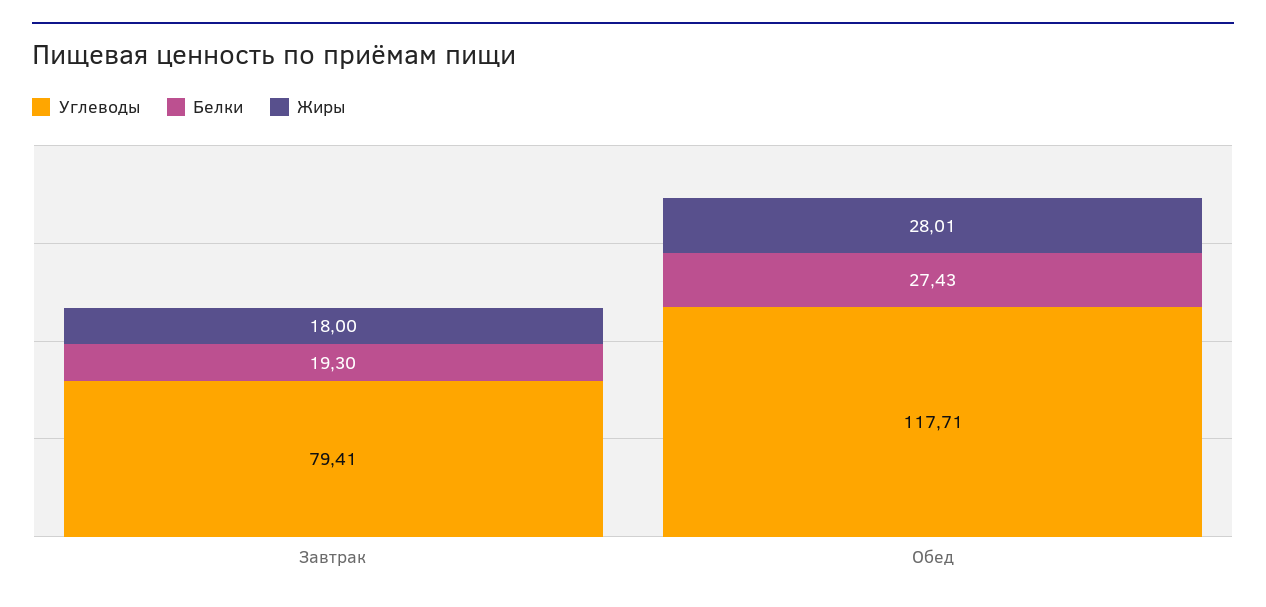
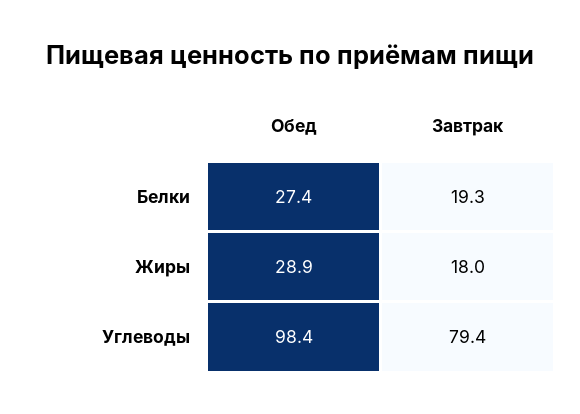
Углеводы, Обед: 117.71 -> 98.4
Жиры, Обед: 28.01 -> 28.9

